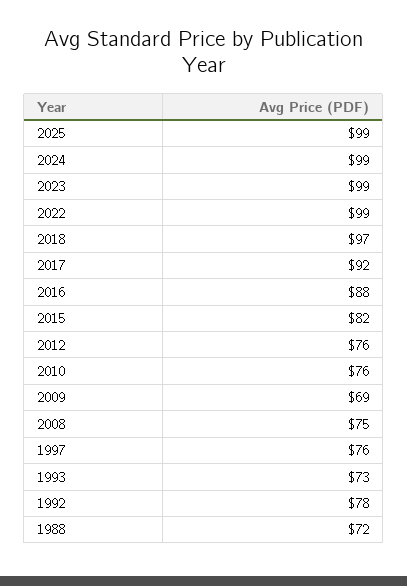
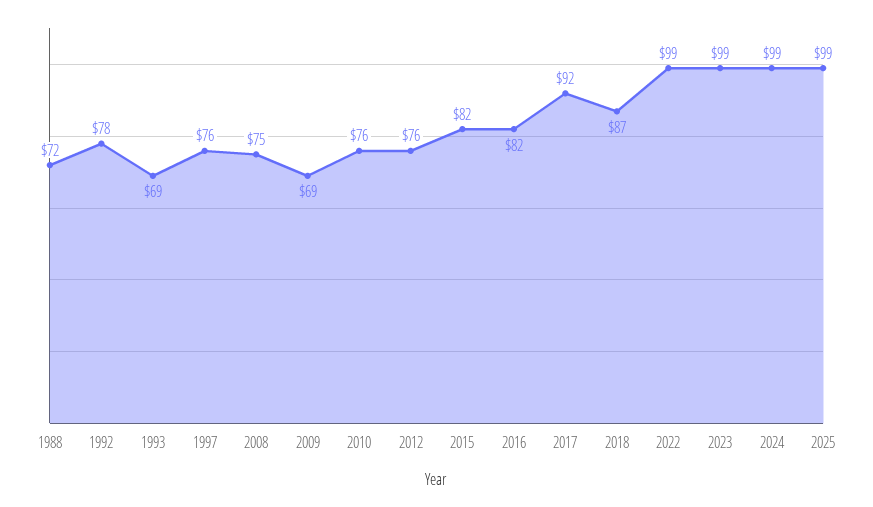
2018: 97 -> 87
2016: 88 -> 82
1993: 73 -> 69

